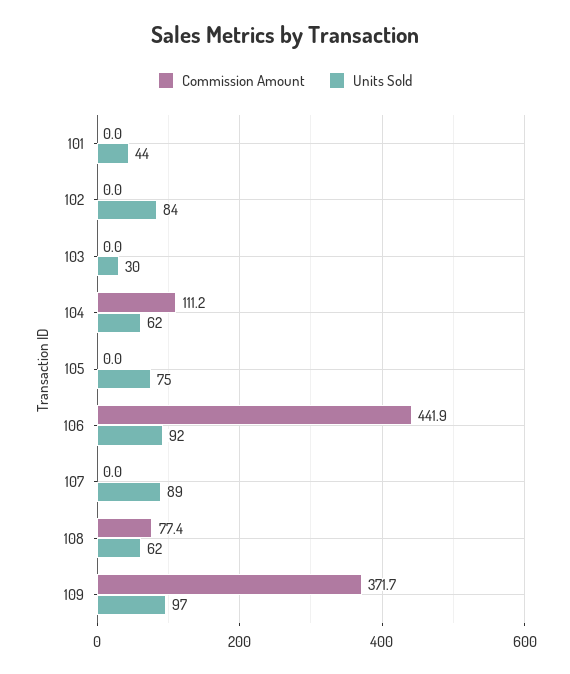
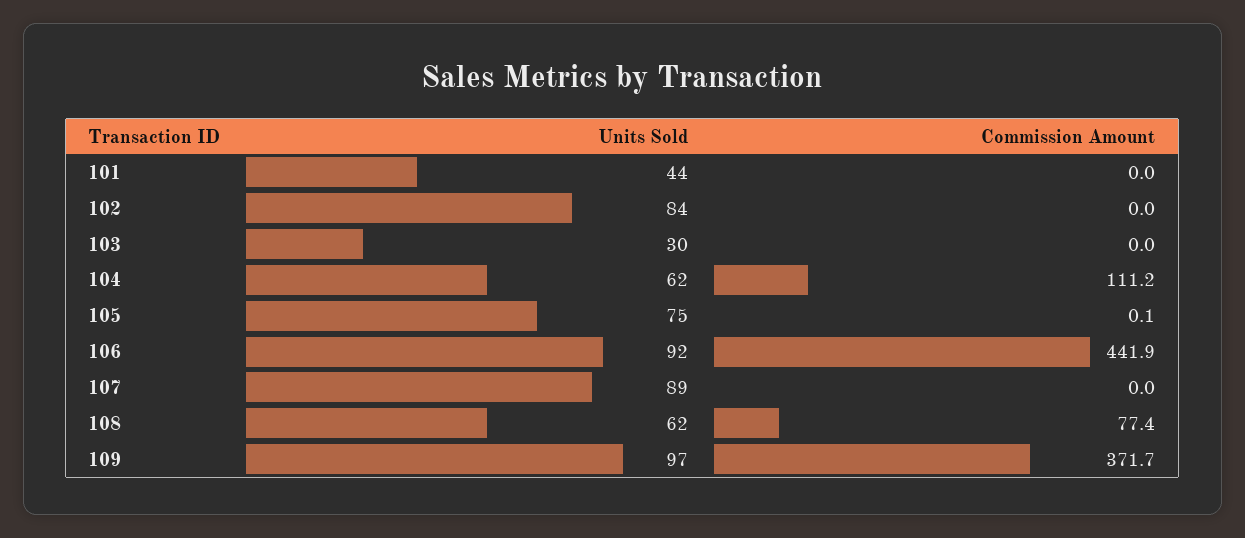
Commission Amount, 105: 0 -> 0.1

